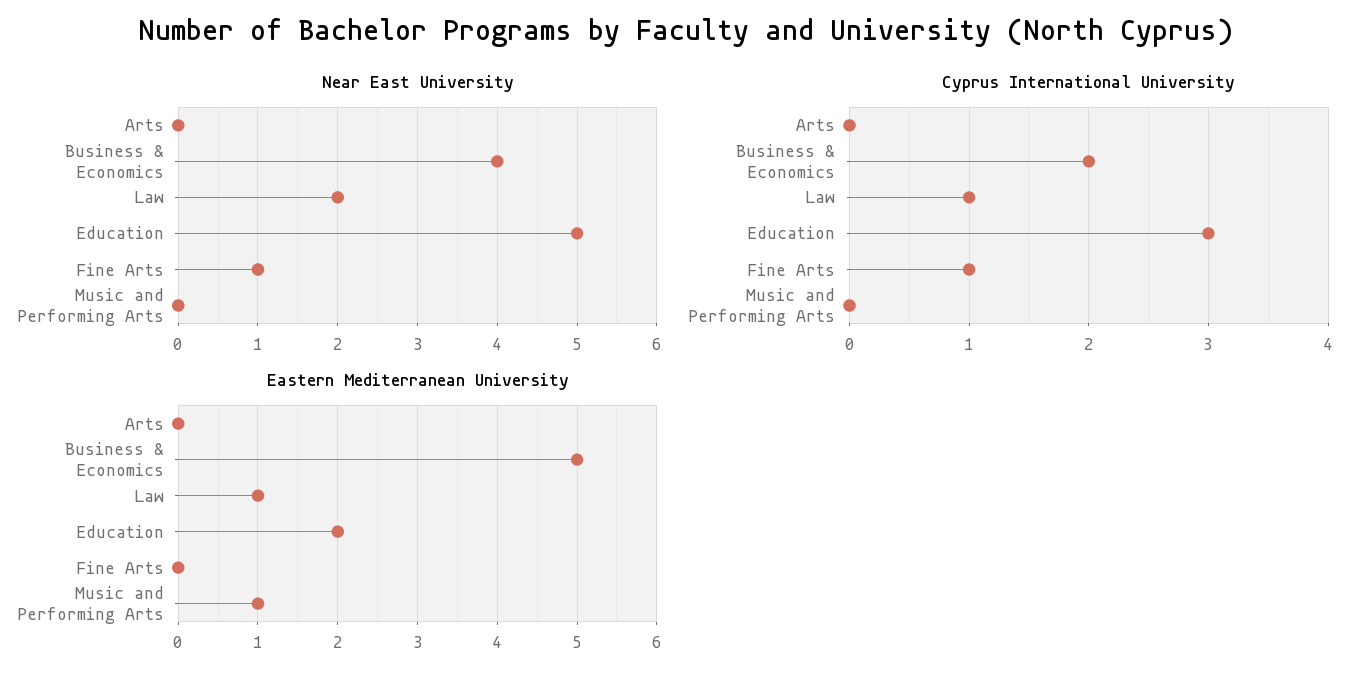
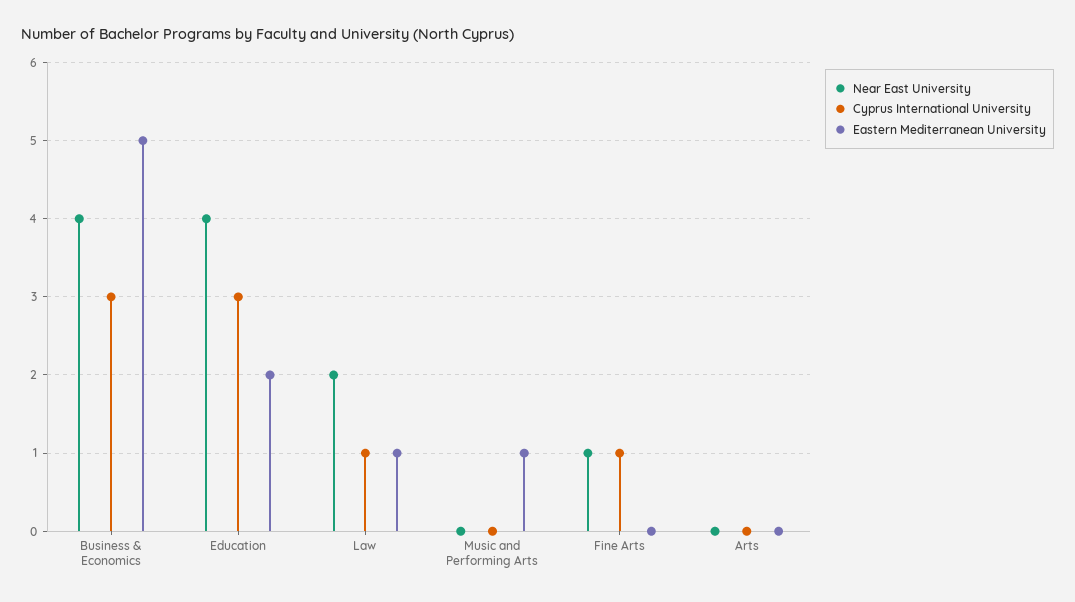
Near East University, Education: 5 -> 4
Cyprus International University, Business & Economics: 2 -> 3

